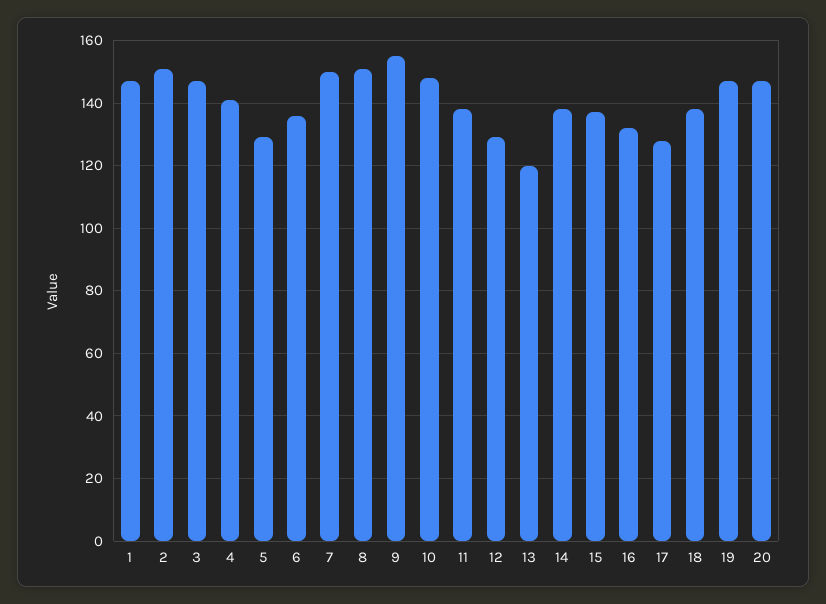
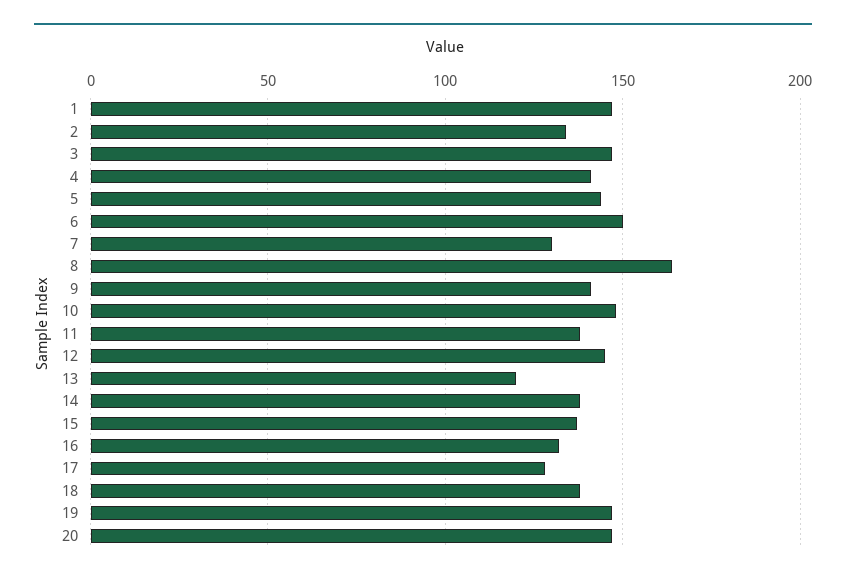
2: 150 -> 135
5: 130 -> 145
6: 135 -> 150
7: 150 -> 130
8: 150 -> 165
9: 155 -> 140
12: 130 -> 145

